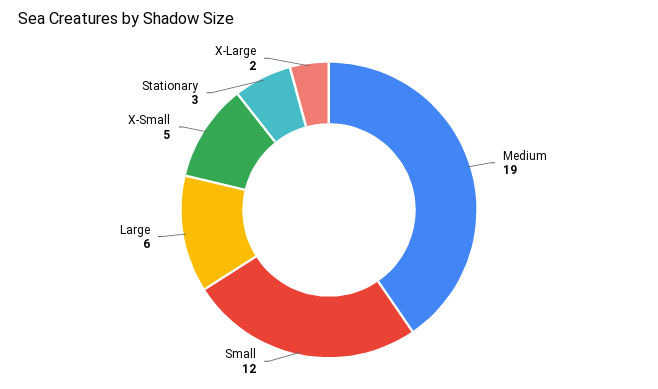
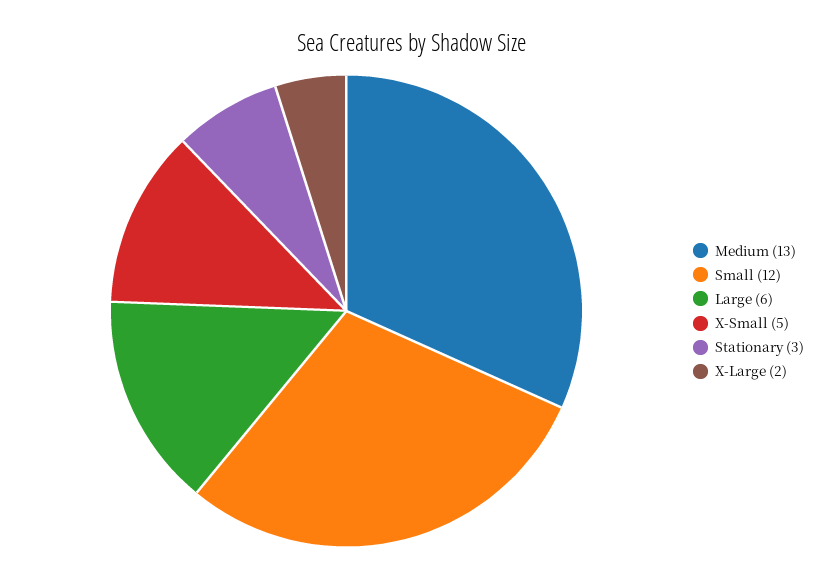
Medium: 19 -> 13

